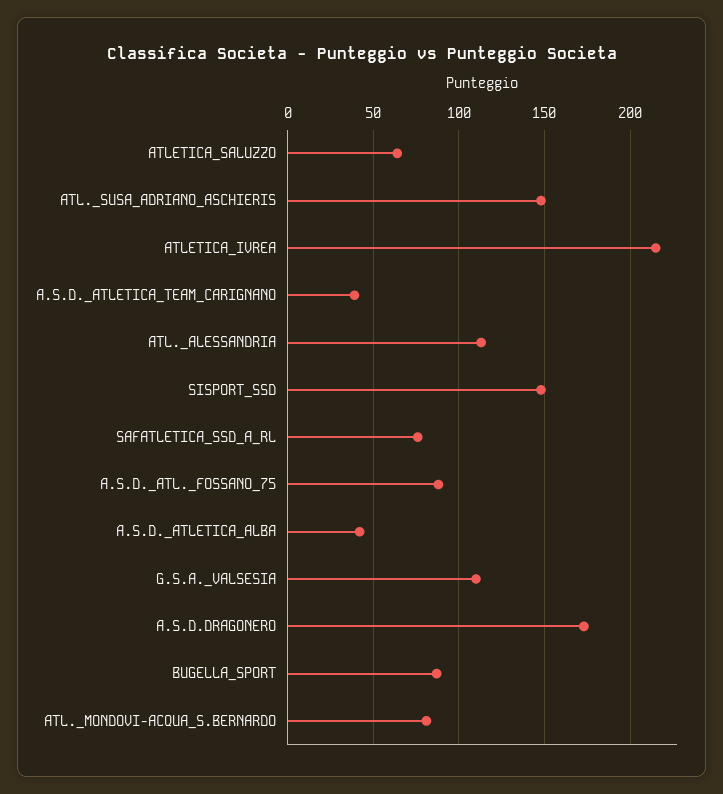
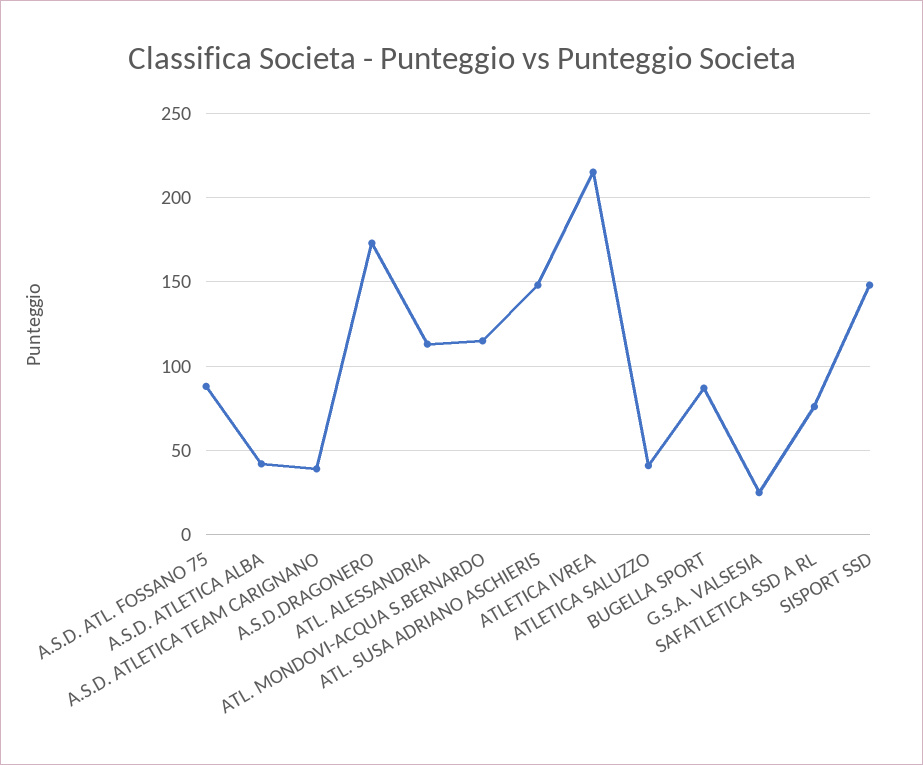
ATLETICA_SALUZZO: 65 -> 40
G.S.A._VALSESIA: 110 -> 25
ATL._MONDOVI-ACQUA_S.BERNARDO: 80 -> 115

